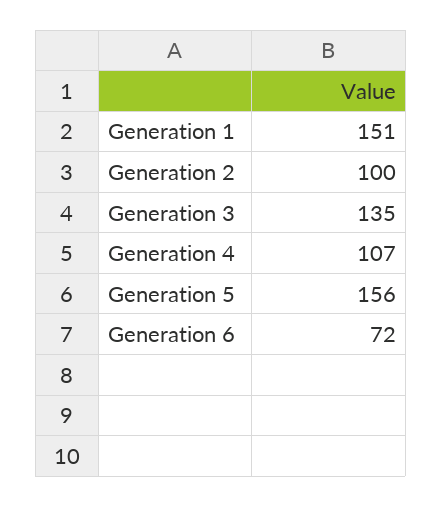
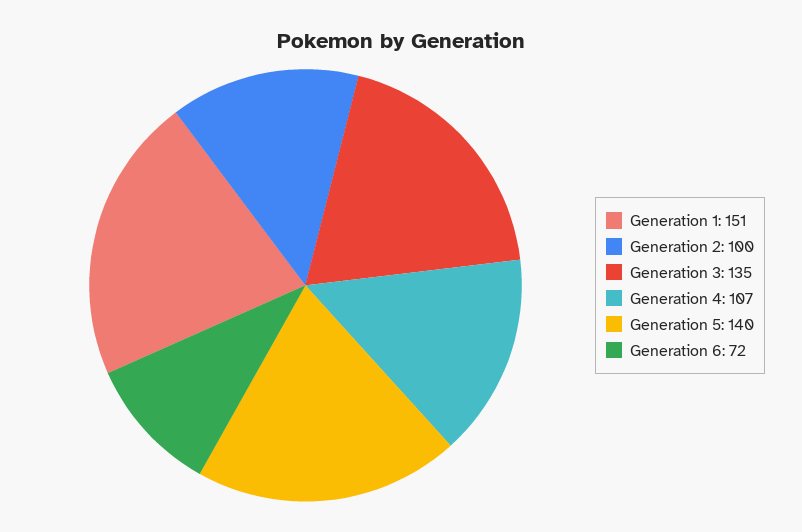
Generation 5: 156 -> 140

